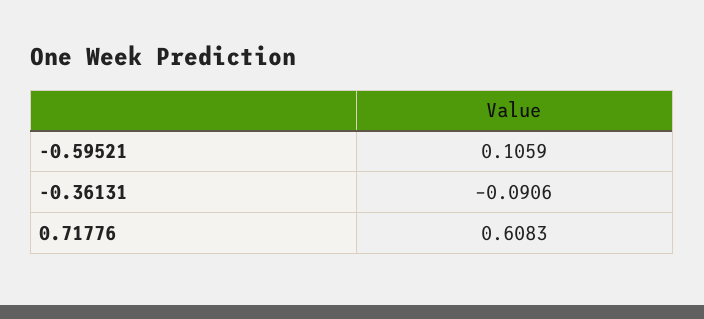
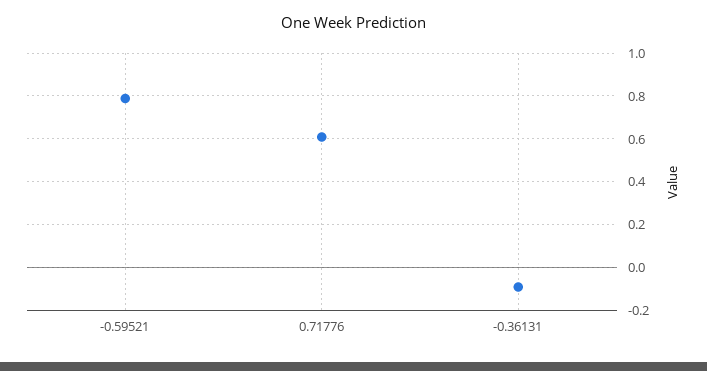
-0.59521: 0.1059 -> 0.8

